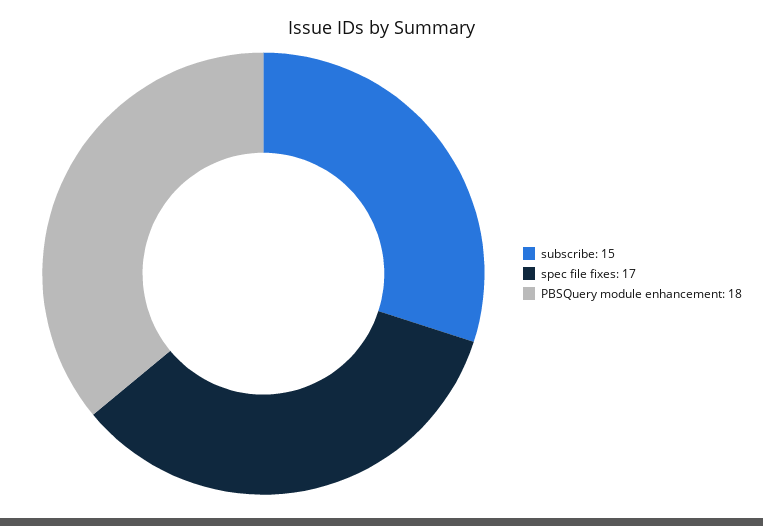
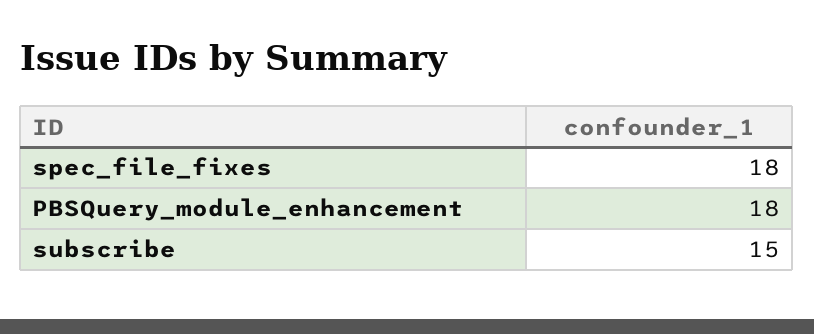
spec file fixes: 17 -> 18

